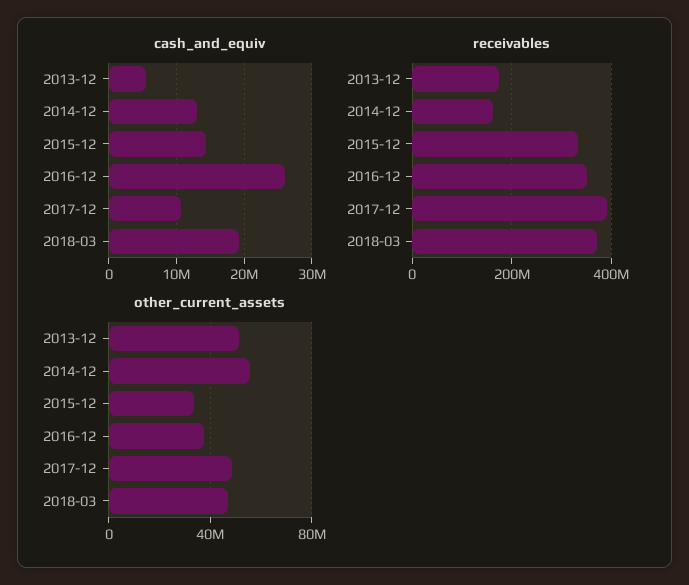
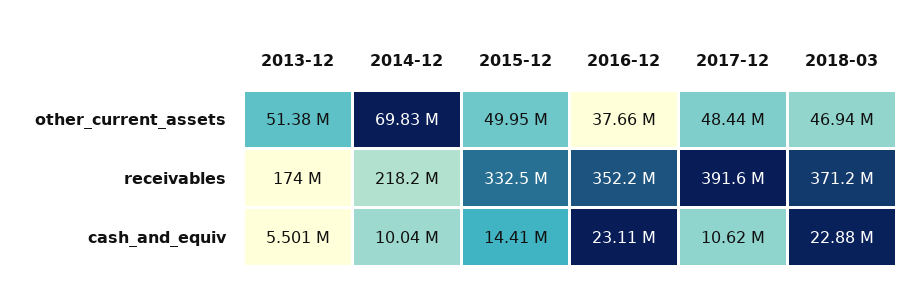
cash_and_equiv, 2014-12: 13000000 -> 10040000
cash_and_equiv, 2016-12: 26000000 -> 23110000
cash_and_equiv, 2018-03: 19000000 -> 22880000
receivables, 2014-12: 160000000 -> 218200000
other_current_assets, 2014-12: 55000000 -> 69830000
other_current_assets, 2015-12: 35000000 -> 49950000

